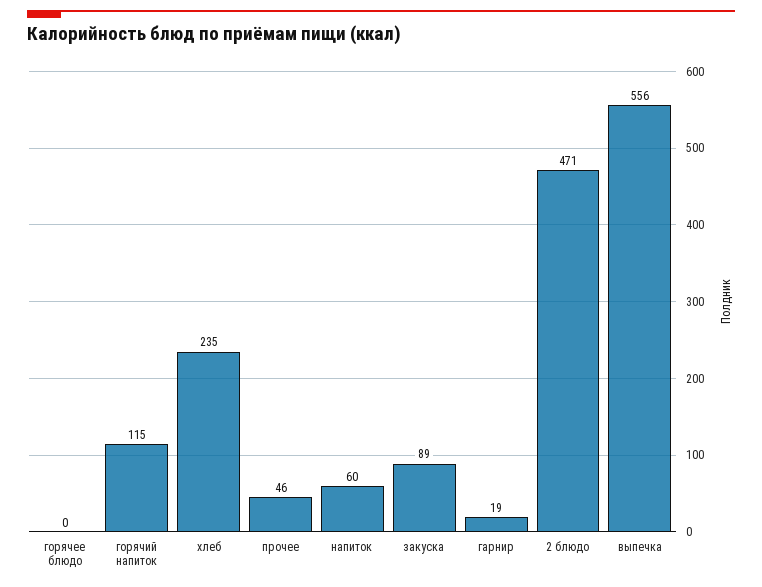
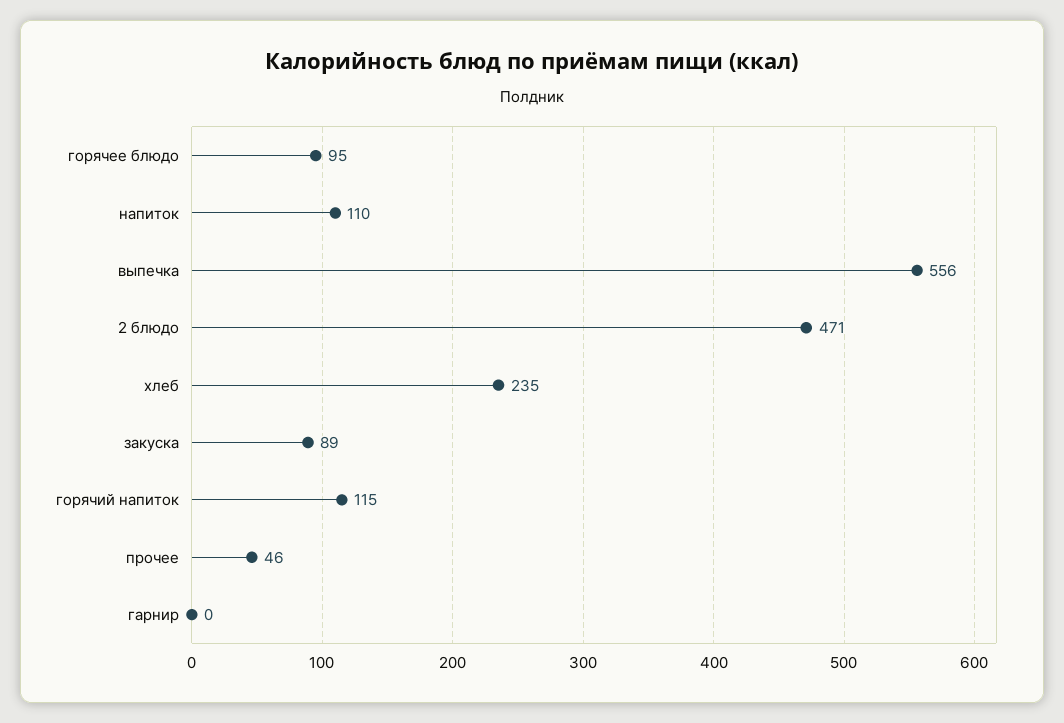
горячее блюдо: 0 -> 95
напиток: 60 -> 110
гарнир: 19 -> 0

